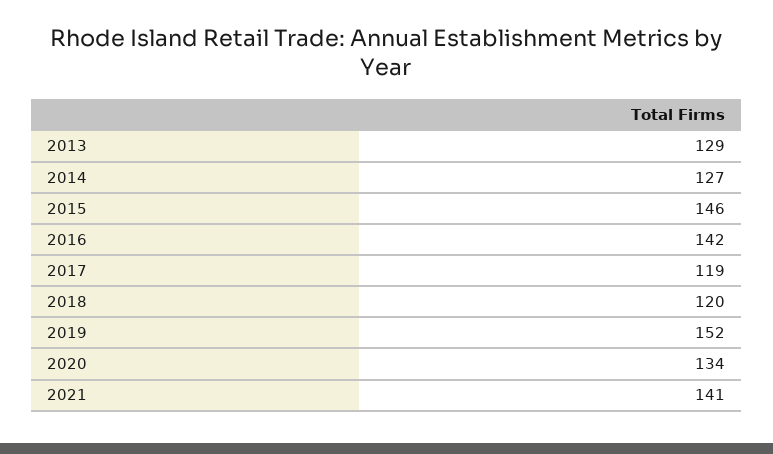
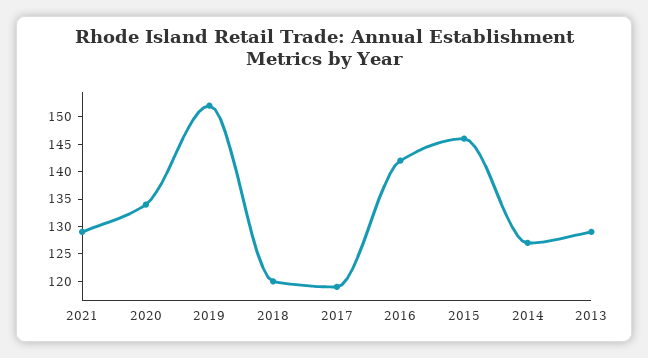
2021: 141 -> 130

